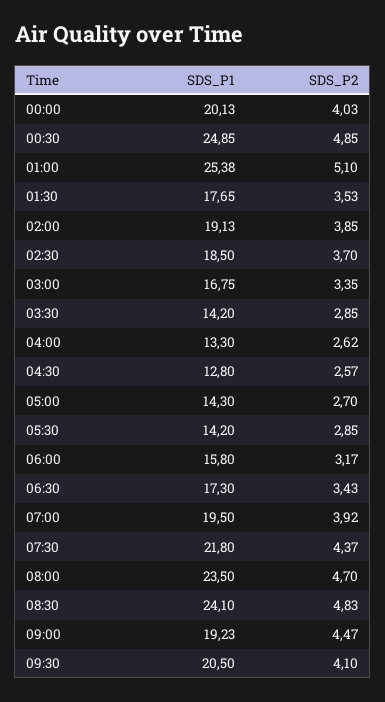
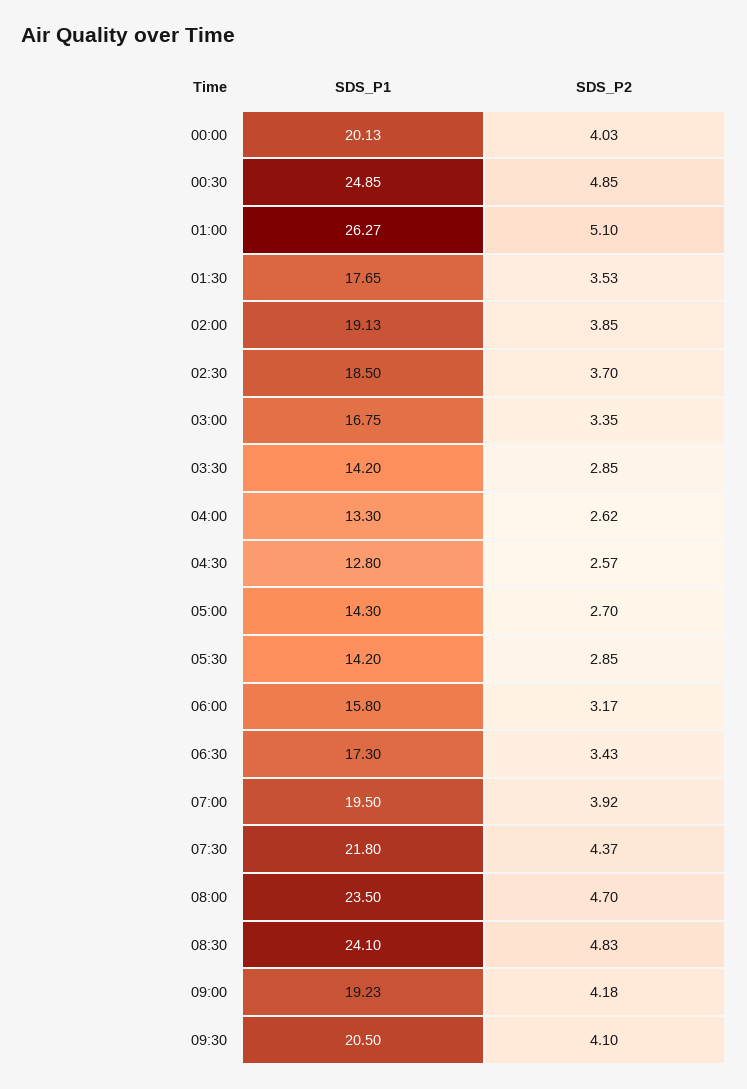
SDS_P1, 01:00: 25.38 -> 26.27
SDS_P2, 09:00: 4.47 -> 4.18

